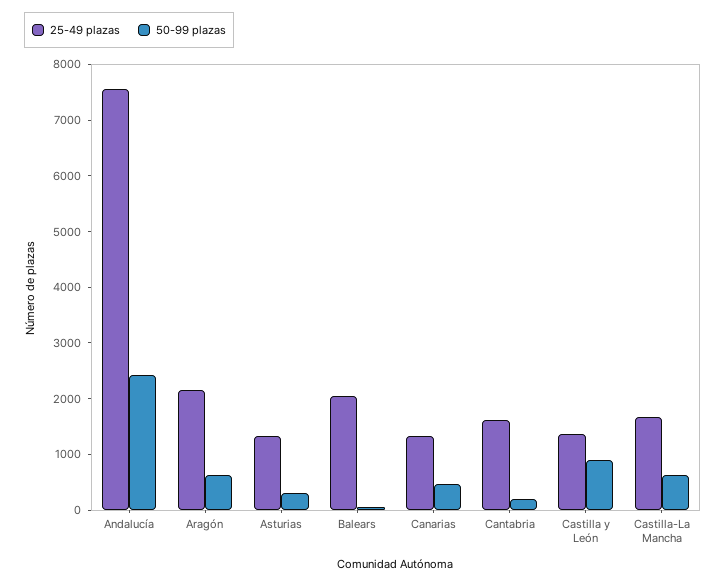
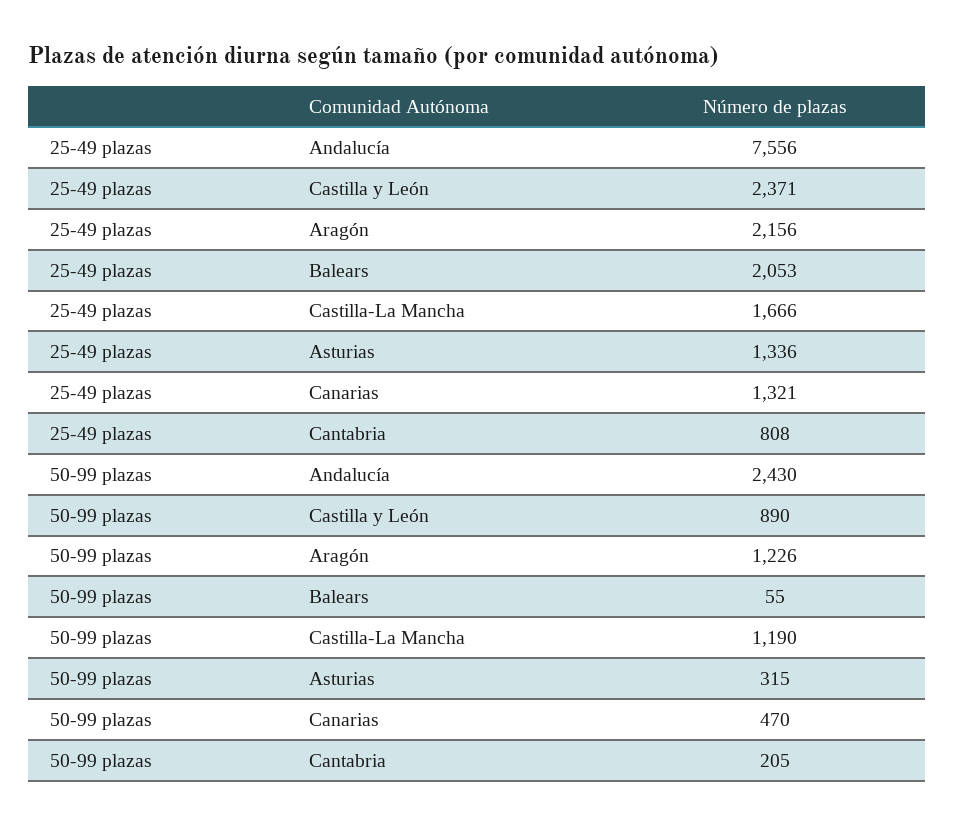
50-99 plazas, Aragón: 600 -> 1226
25-49 plazas, Cantabria: 1600 -> 808
25-49 plazas, Castilla y León: 1400 -> 2371
50-99 plazas, Castilla-La Mancha: 600 -> 1190

